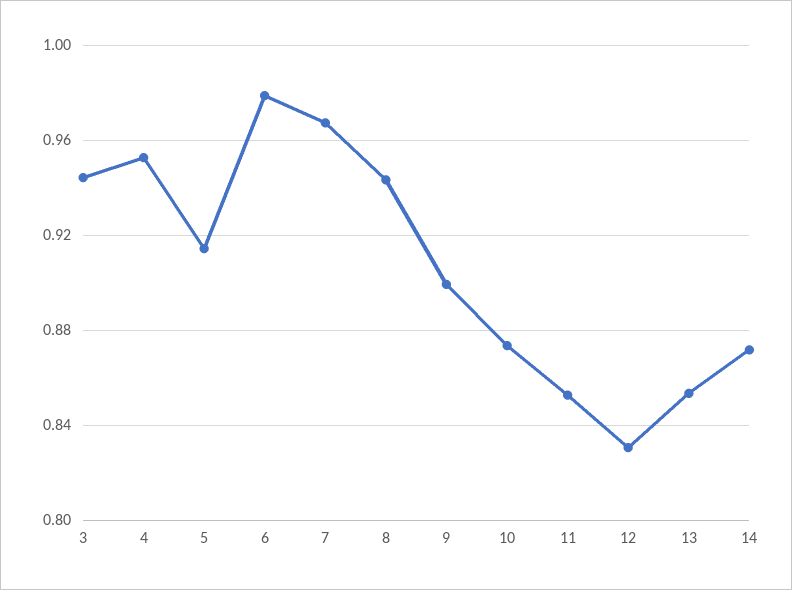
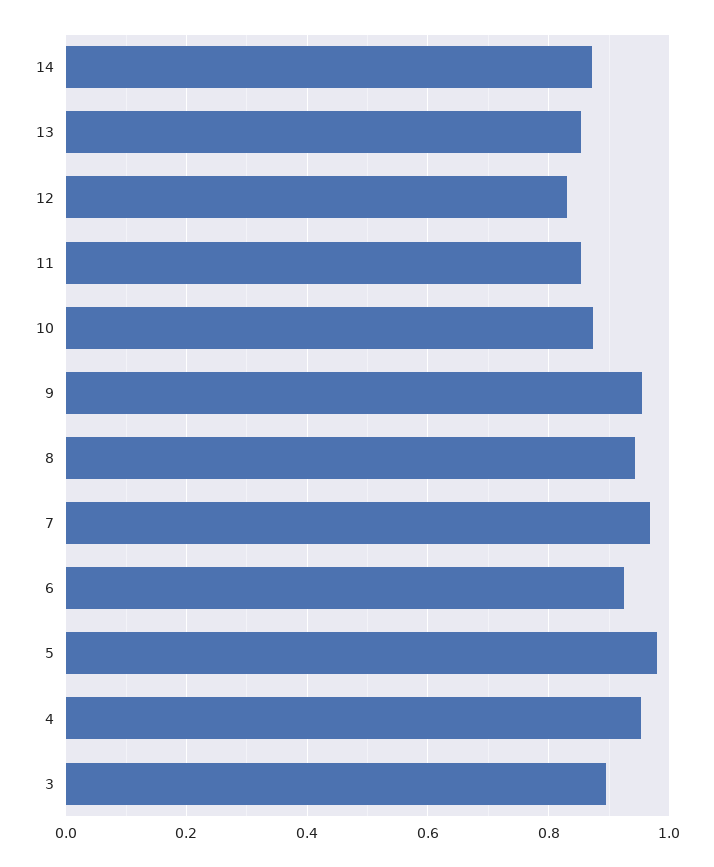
3: 0.945 -> 0.9
5: 0.915 -> 0.98
6: 0.98 -> 0.92
9: 0.9 -> 0.96

